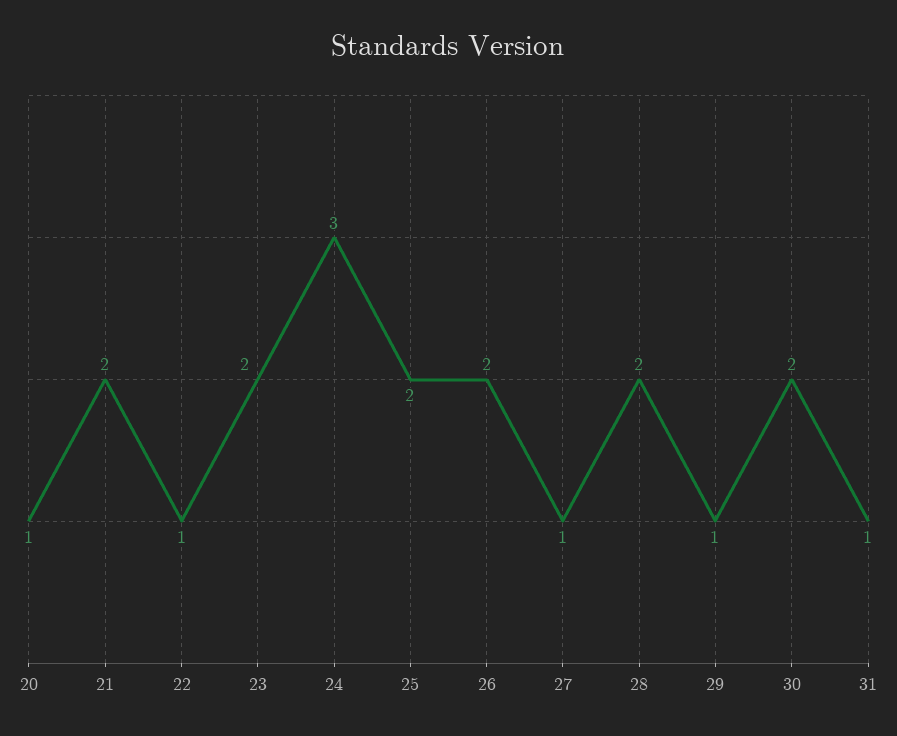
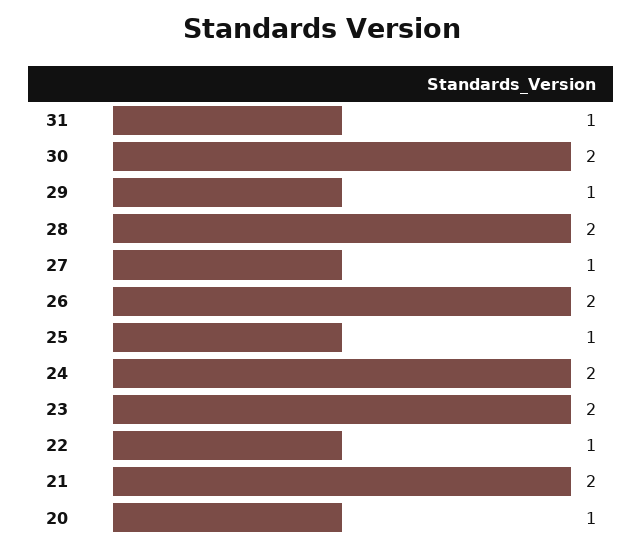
24: 3 -> 2
25: 2 -> 1

